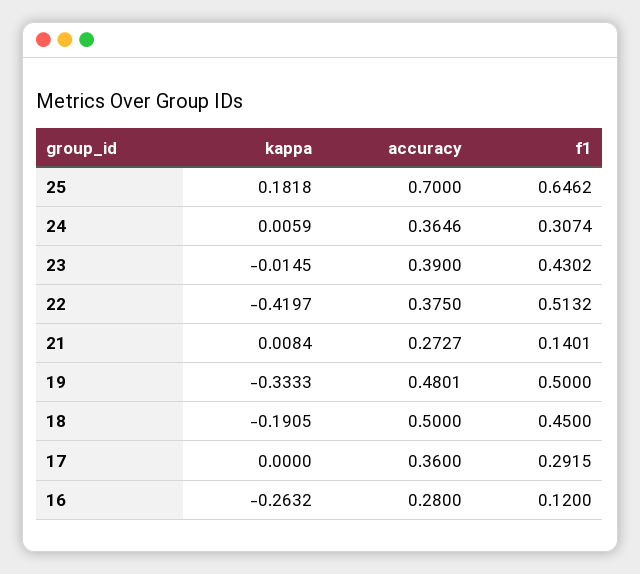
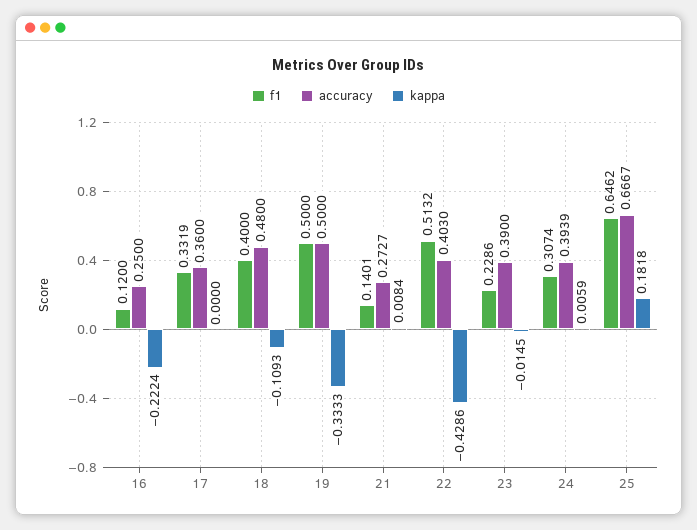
accuracy, 25: 0.7 -> 0.6667
accuracy, 24: 0.3646 -> 0.3939
f1, 23: 0.4302 -> 0.2286
kappa, 22: -0.4197 -> -0.4286
accuracy, 22: 0.375 -> 0.403
accuracy, 19: 0.4801 -> 0.5
kappa, 18: -0.1905 -> -0.1093
accuracy, 18: 0.5 -> 0.48
f1, 18: 0.45 -> 0.4
f1, 17: 0.2915 -> 0.3319
kappa, 16: -0.2632 -> -0.2224
accuracy, 16: 0.28 -> 0.25

